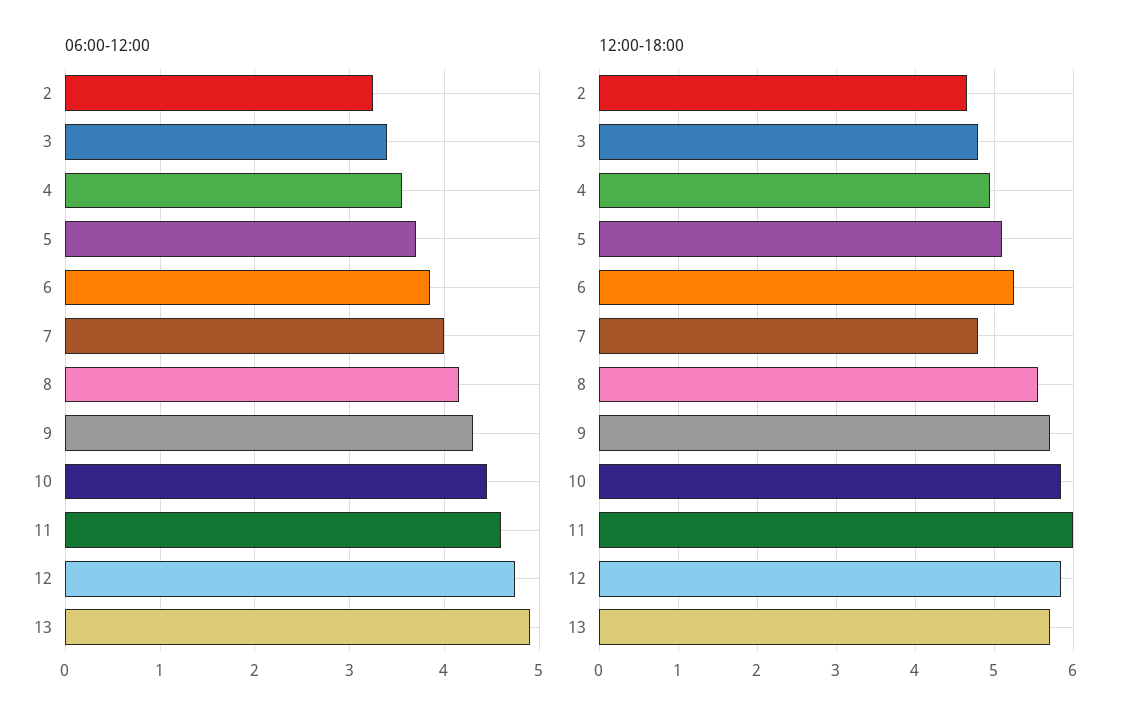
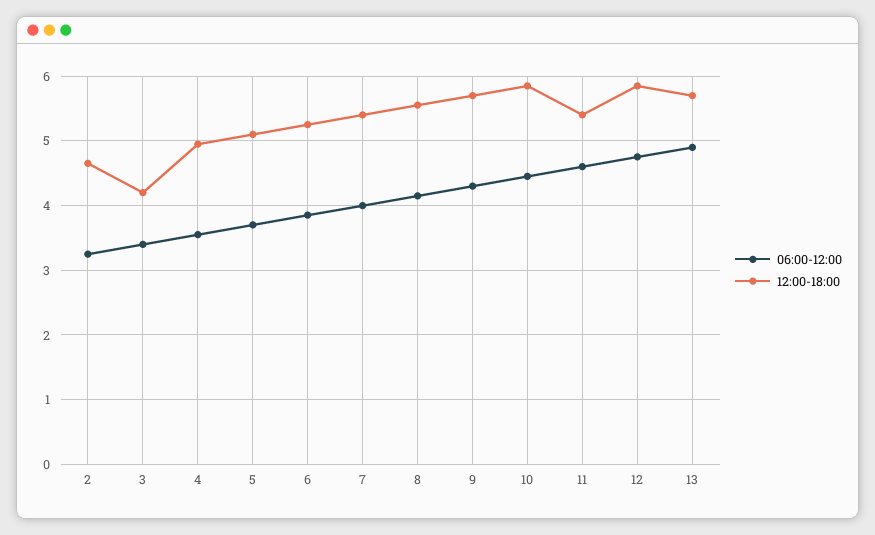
12:00-18:00, 3: 4.8 -> 4.2
12:00-18:00, 7: 4.8 -> 5.4
12:00-18:00, 11: 6 -> 5.4

